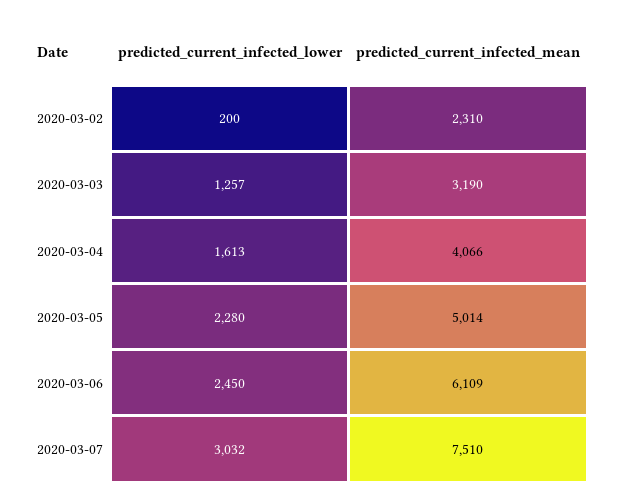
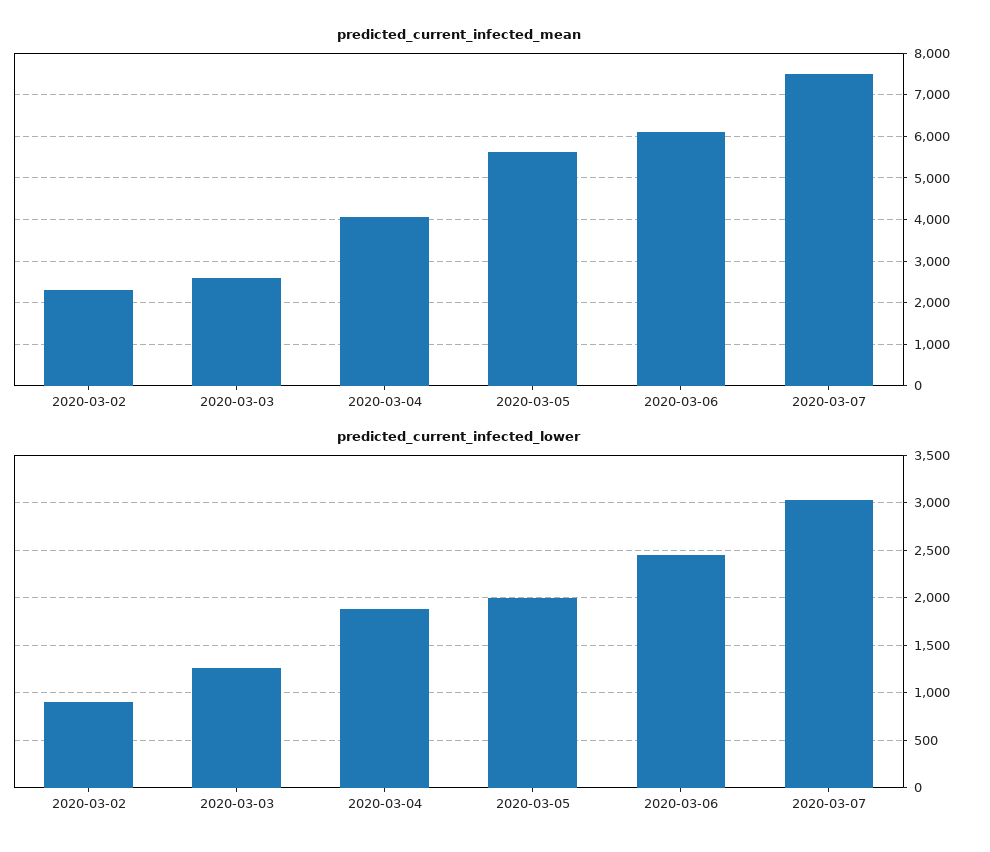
predicted_current_infected_lower, 2020-03-02: 200 -> 900
predicted_current_infected_mean, 2020-03-03: 3190 -> 2600
predicted_current_infected_lower, 2020-03-04: 1613 -> 1900
predicted_current_infected_lower, 2020-03-05: 2280 -> 2000
predicted_current_infected_mean, 2020-03-05: 5014 -> 5600

